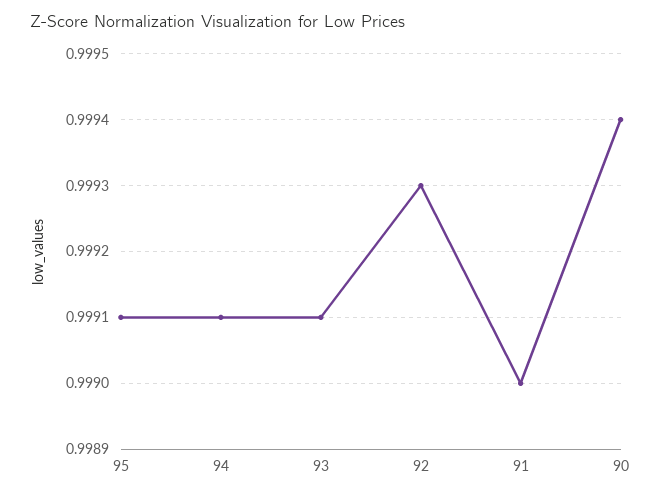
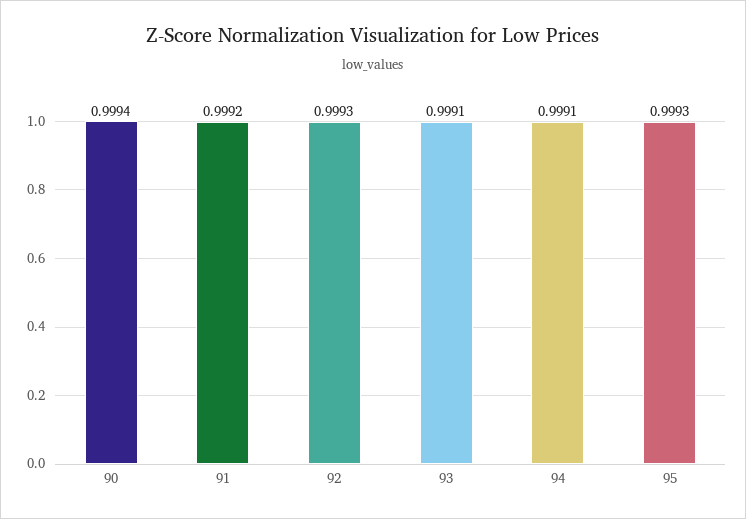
95: 0.9991 -> 0.9993
91: 0.999 -> 0.9992

